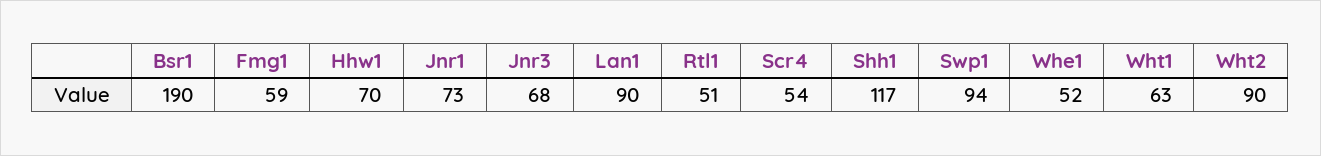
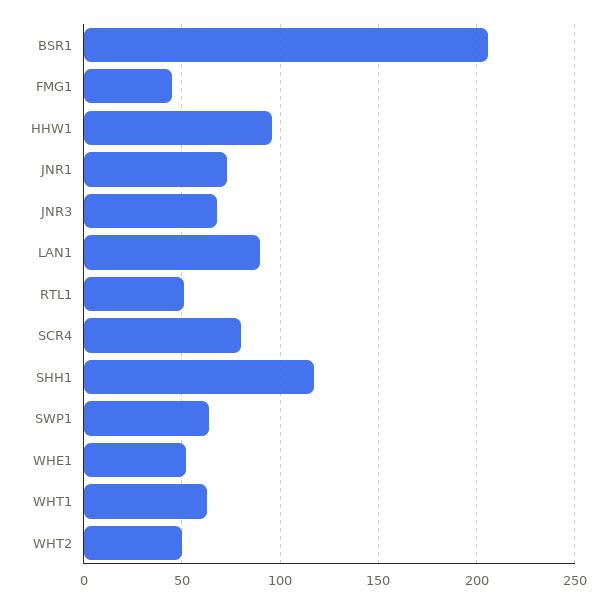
Bsr1: 190 -> 205
Fmg1: 59 -> 45
Hhw1: 70 -> 95
Scr4: 54 -> 80
Swp1: 94 -> 65
Wht2: 90 -> 50

